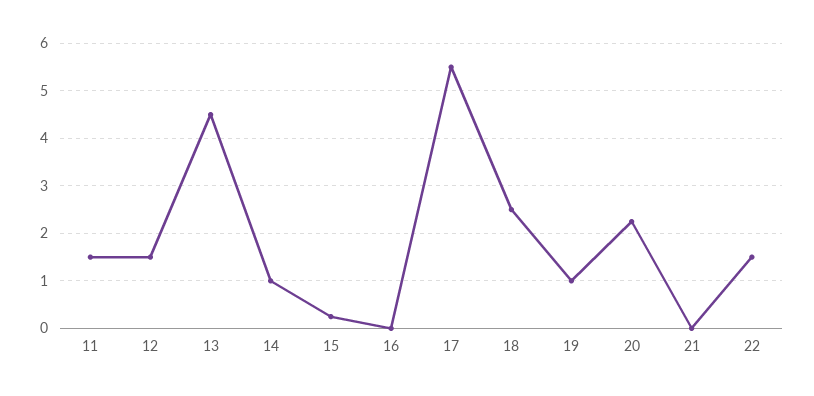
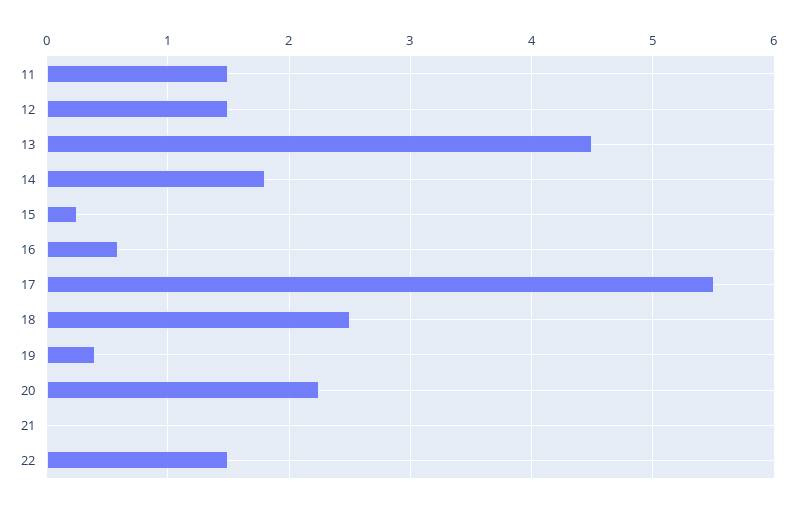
14: 1 -> 1.8
16: 0 -> 0.6
19: 1 -> 0.4

